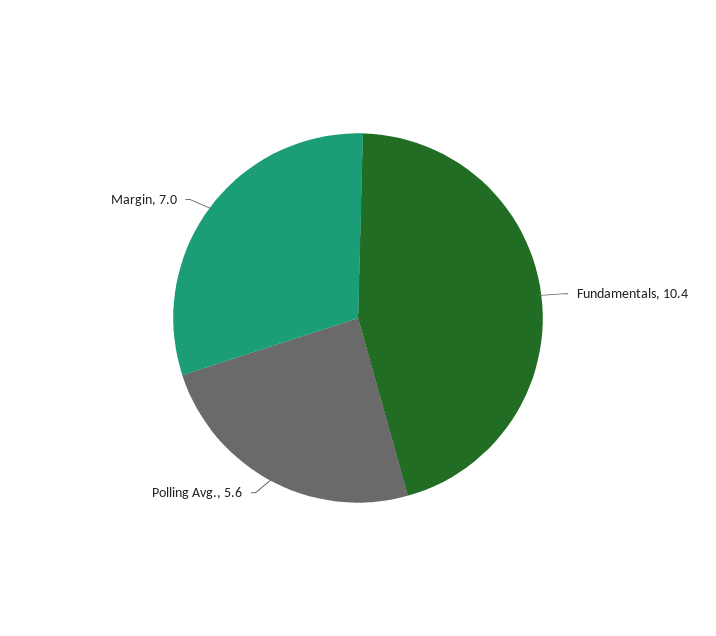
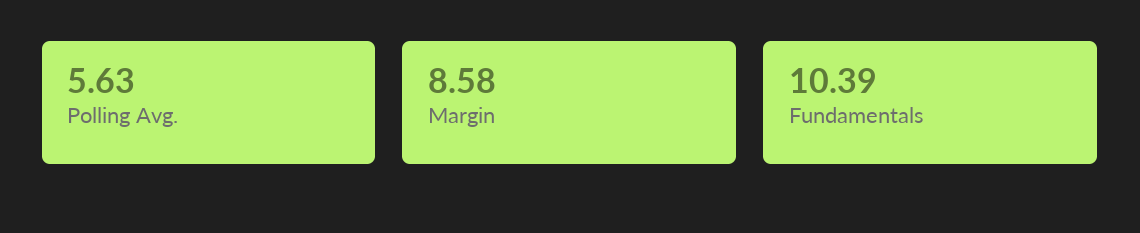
Margin: 7 -> 8.58

